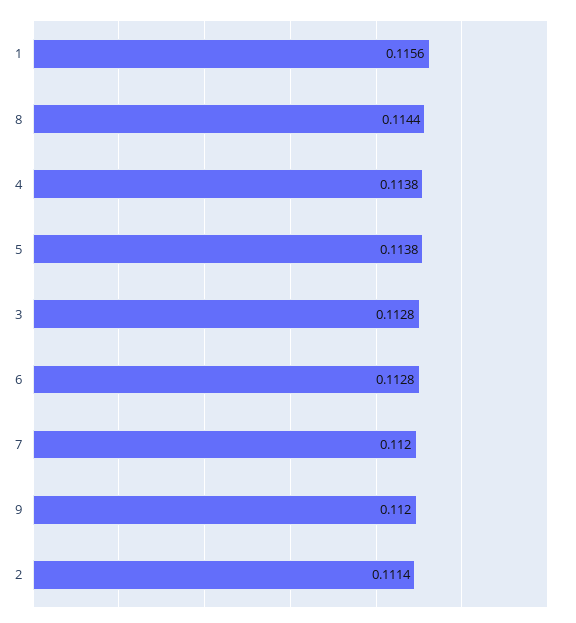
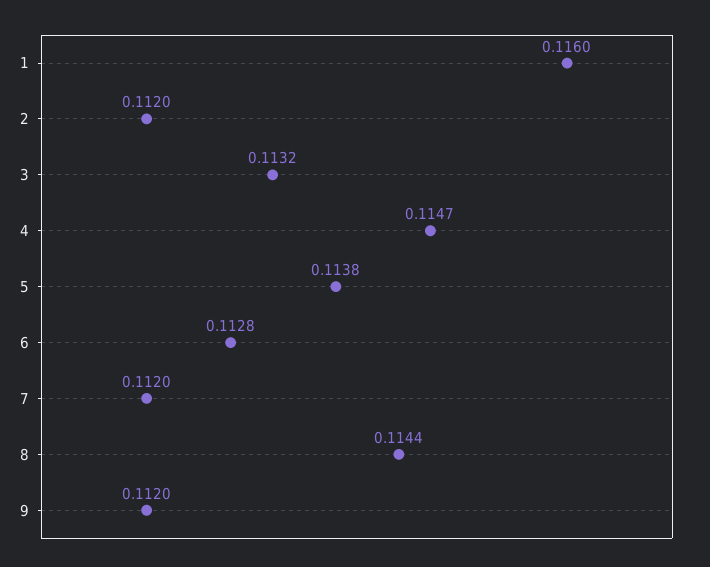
1: 0.1156 -> 0.116
4: 0.1138 -> 0.1147
3: 0.1128 -> 0.1132
2: 0.1114 -> 0.112

